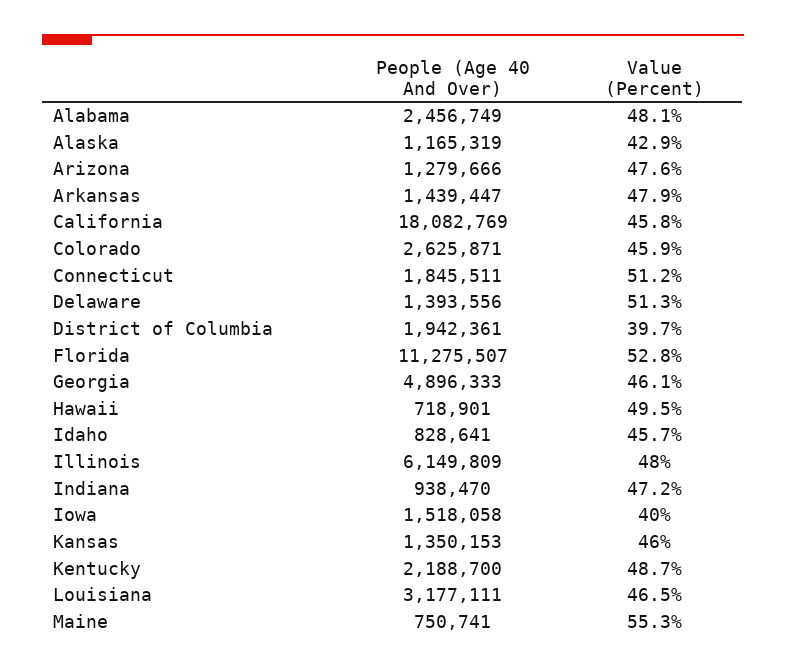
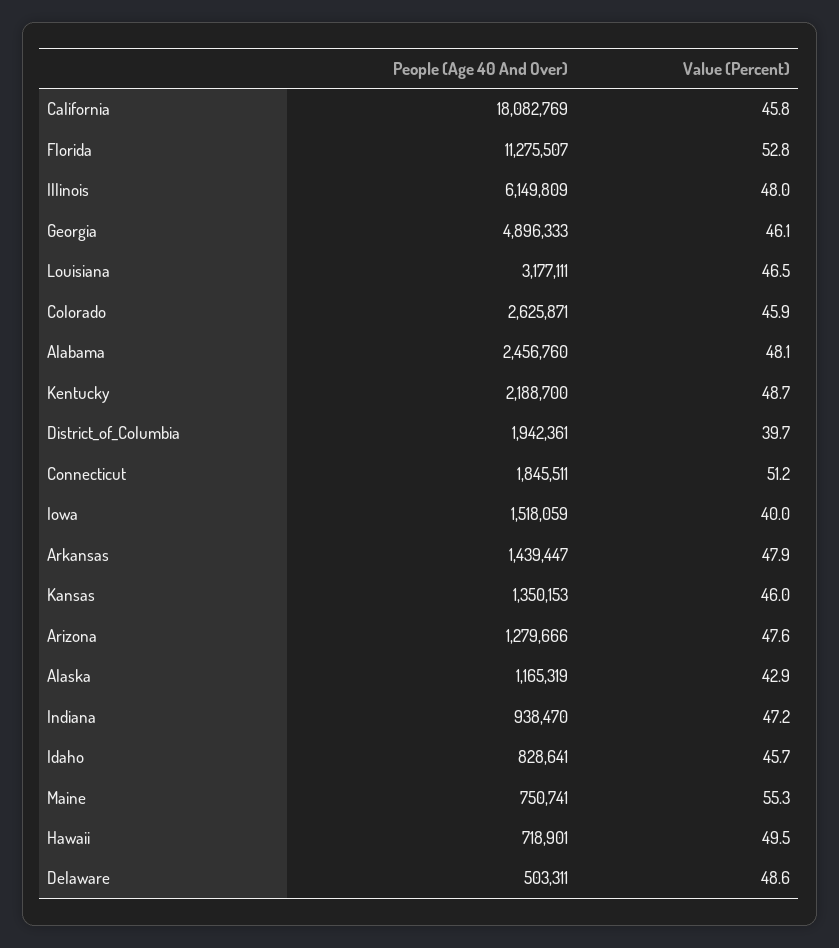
People (Age 40 And Over), Alabama: 2456749 -> 2456760
People (Age 40 And Over), Delaware: 1393556 -> 503311
Value (Percent), Delaware: 51.3 -> 48.6
People (Age 40 And Over), Iowa: 1518058 -> 1518059

